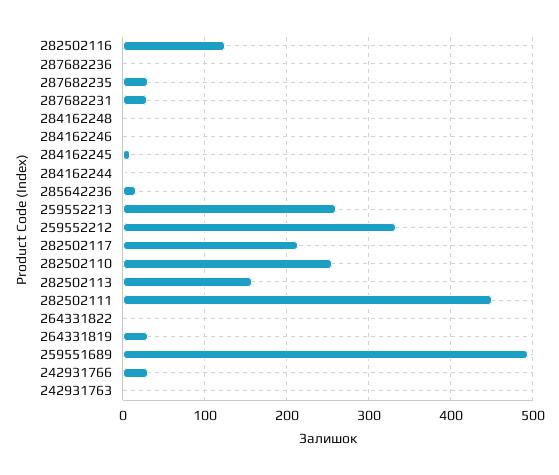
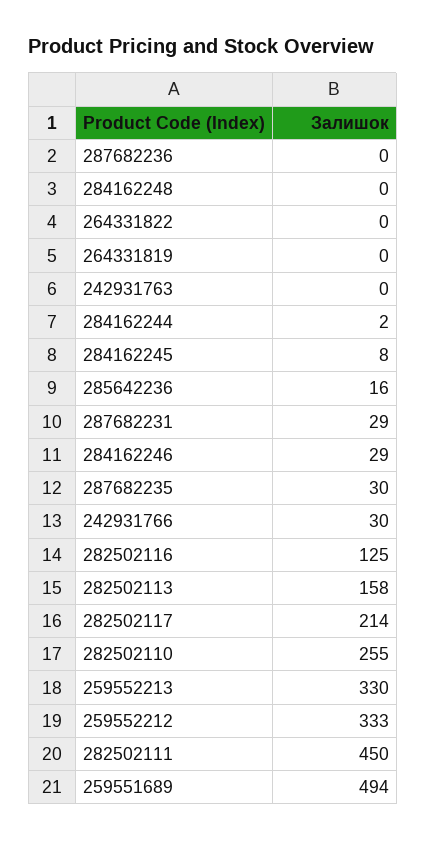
284162246: 0 -> 29
259552213: 260 -> 330
264331819: 30 -> 0

